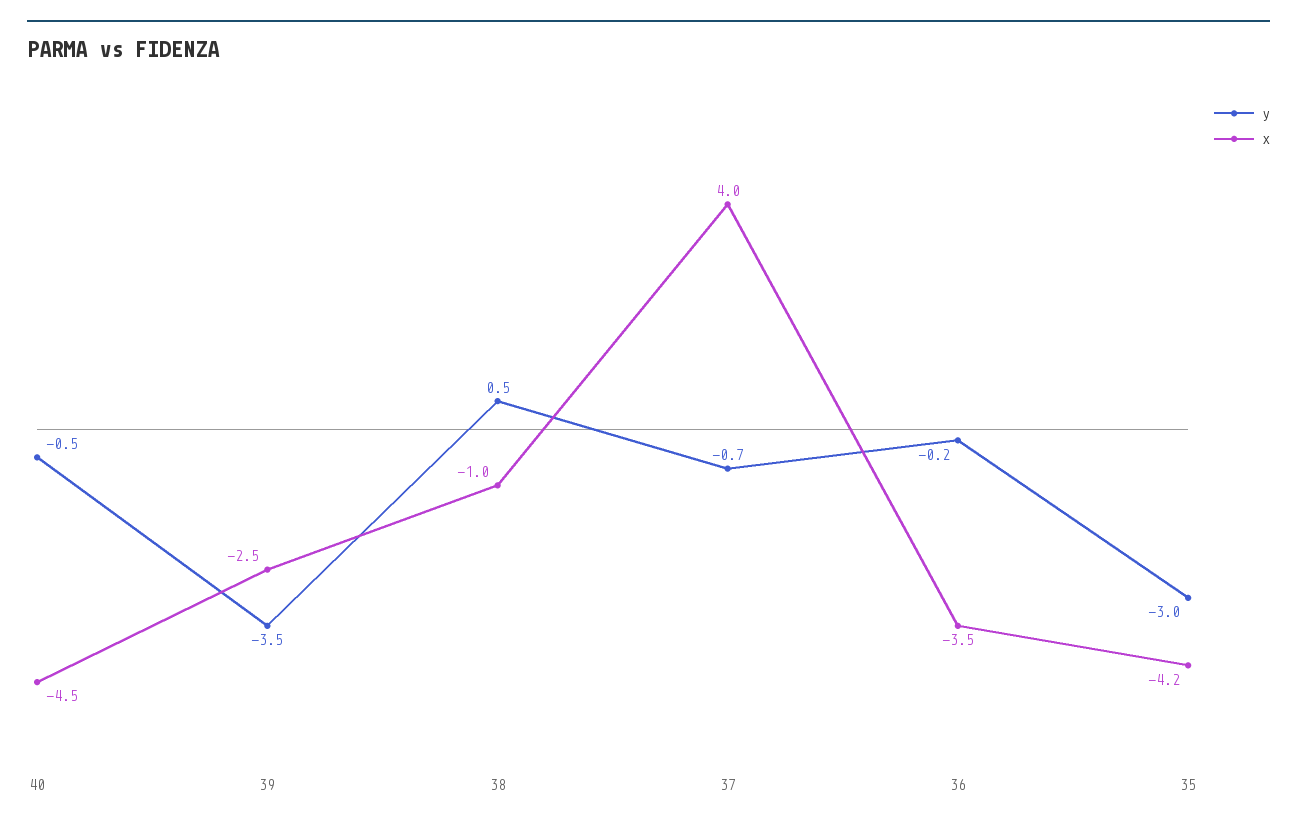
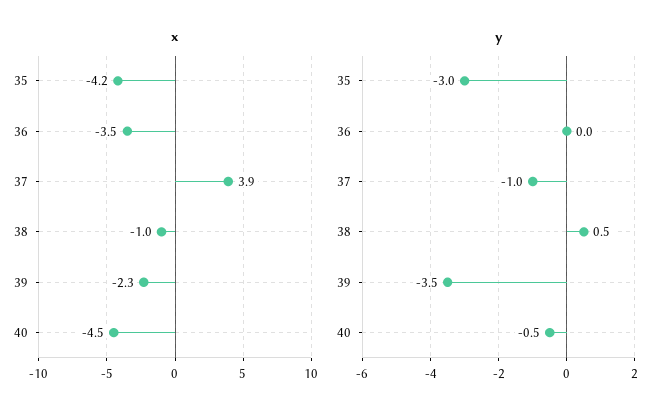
x, 39: -2.5 -> -2.3
y, 37: -0.7 -> -1
x, 37: 4 -> 3.9
y, 36: -0.2 -> 0

